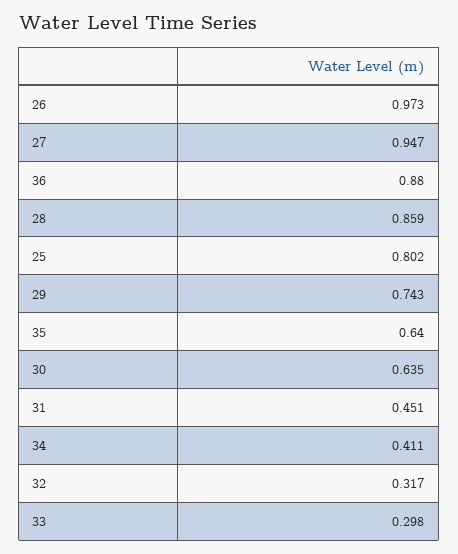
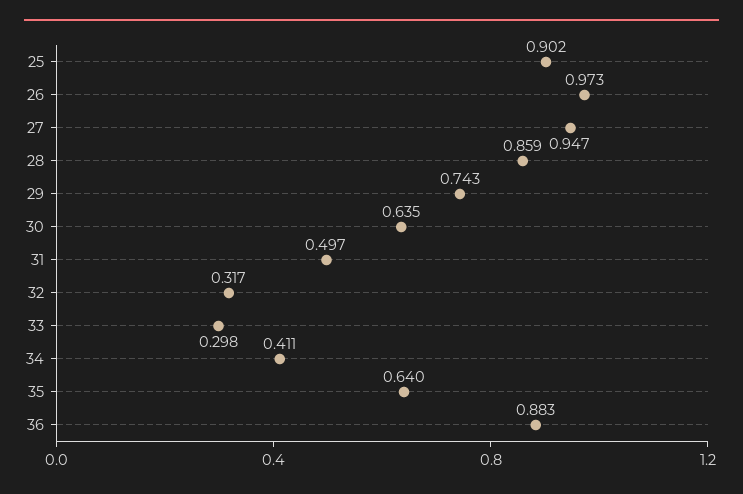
36: 0.88 -> 0.883
25: 0.802 -> 0.902
31: 0.451 -> 0.497

